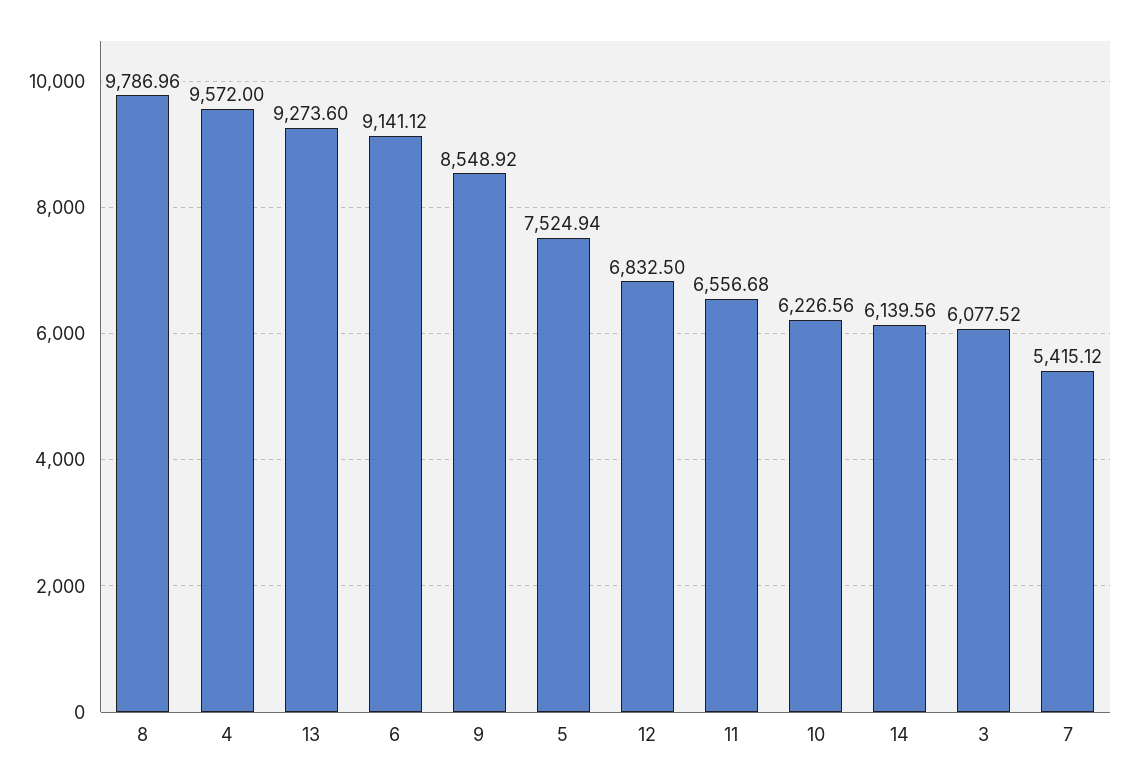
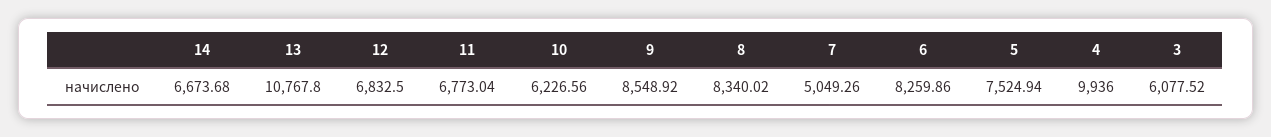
8: 9786.96 -> 8340.02
4: 9572 -> 9936
13: 9273.6 -> 10767.8
6: 9141.12 -> 8259.86
11: 6556.68 -> 6773.04
14: 6139.56 -> 6673.68
7: 5415.12 -> 5049.26

